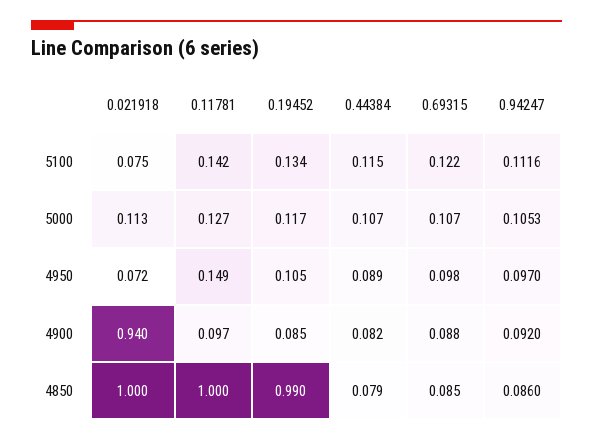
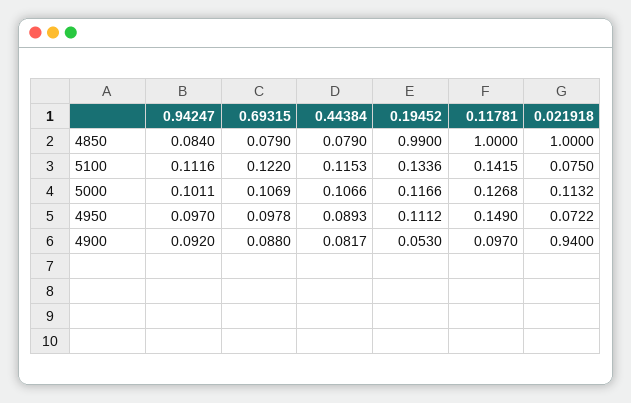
0.94247, 5000: 0.1053 -> 0.1011
0.19452, 4950: 0.105 -> 0.1112
0.19452, 4900: 0.085 -> 0.053
0.69315, 4850: 0.085 -> 0.079
0.94247, 4850: 0.086 -> 0.084

